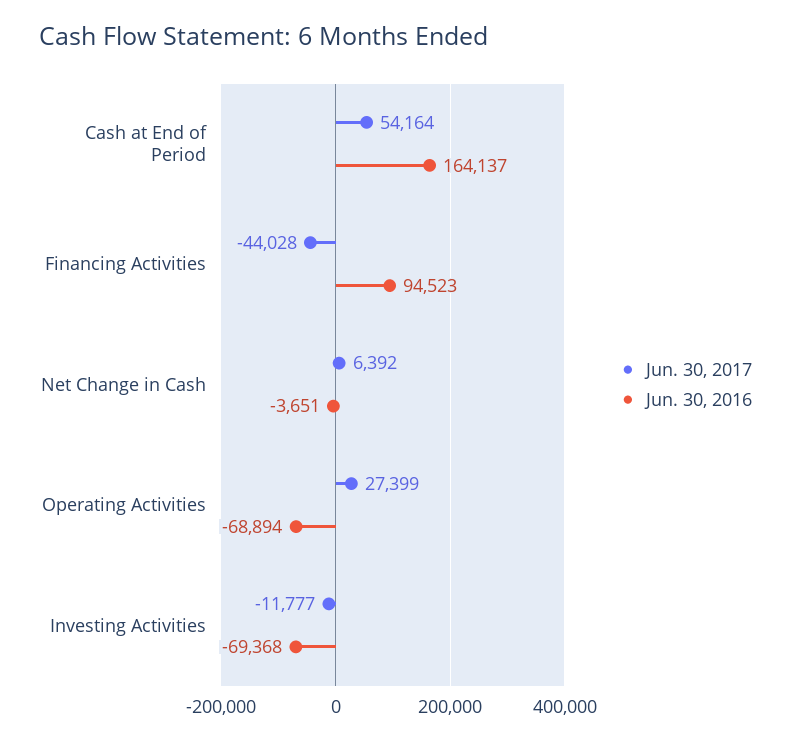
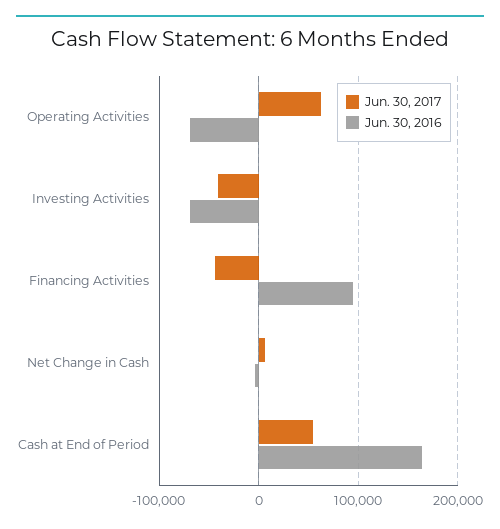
Jun. 30, 2017, Operating Activities: 27399 -> 60000
Jun. 30, 2017, Investing Activities: -11777 -> -40000

